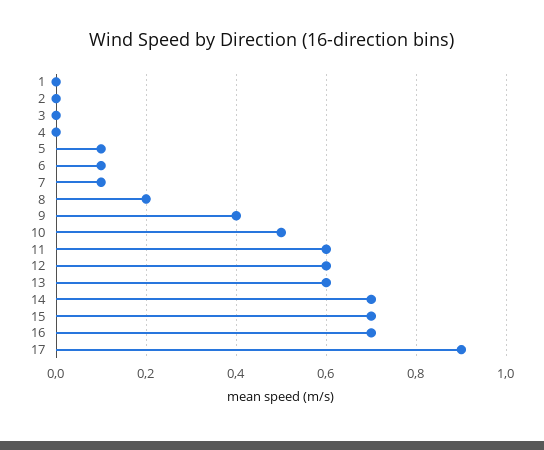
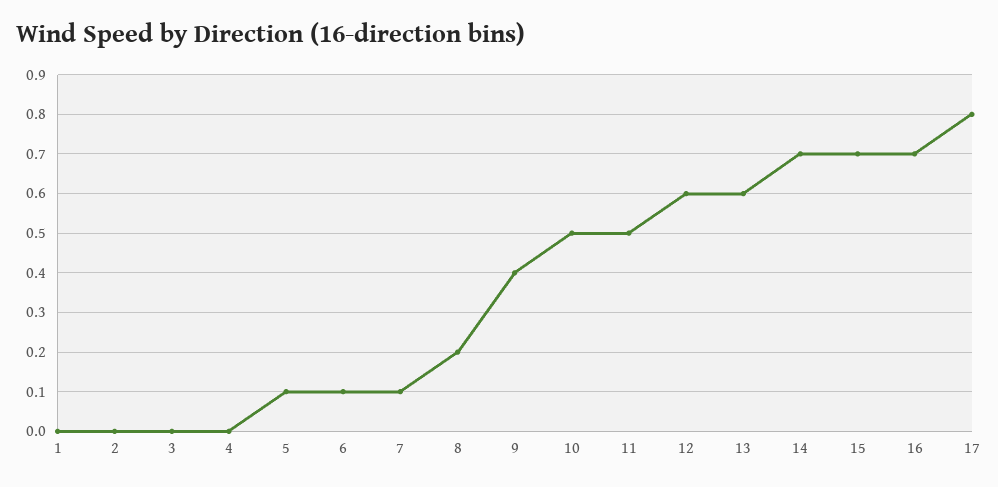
11: 0.6 -> 0.5
17: 0.9 -> 0.8

